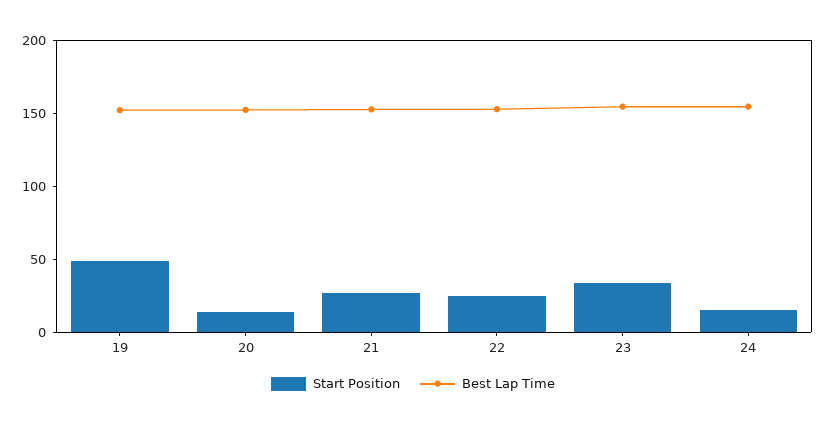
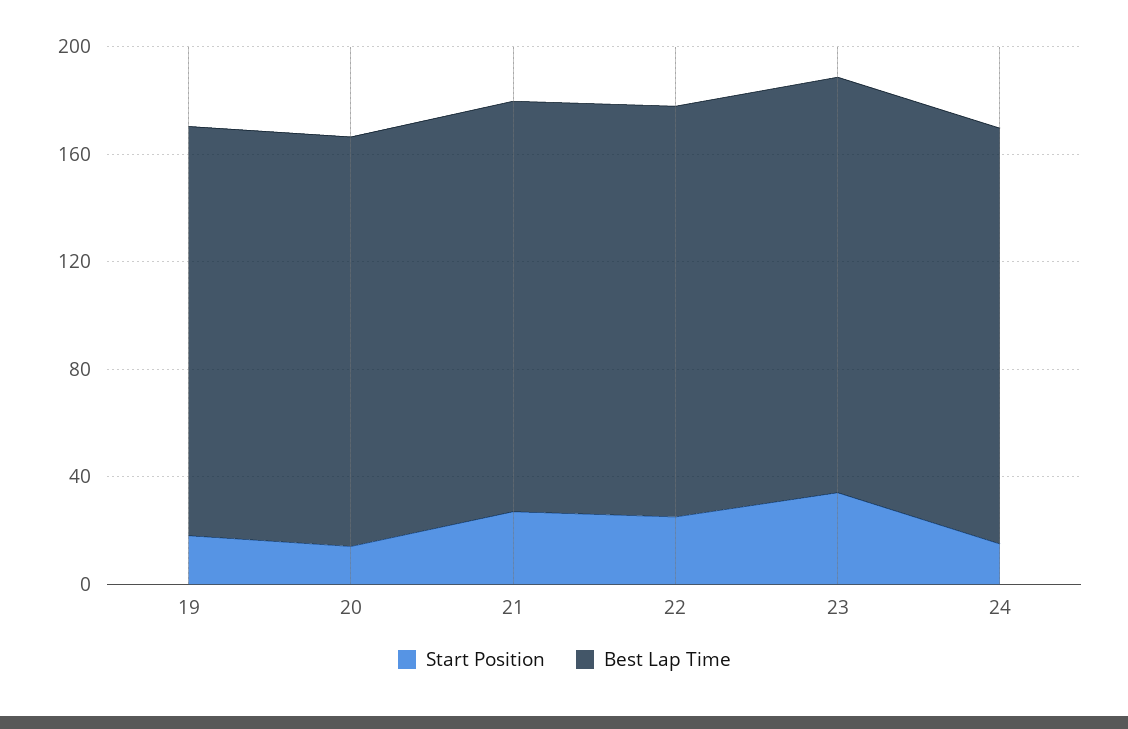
Start Position, 19: 50 -> 20

